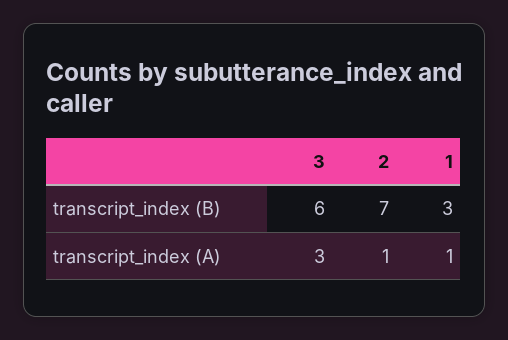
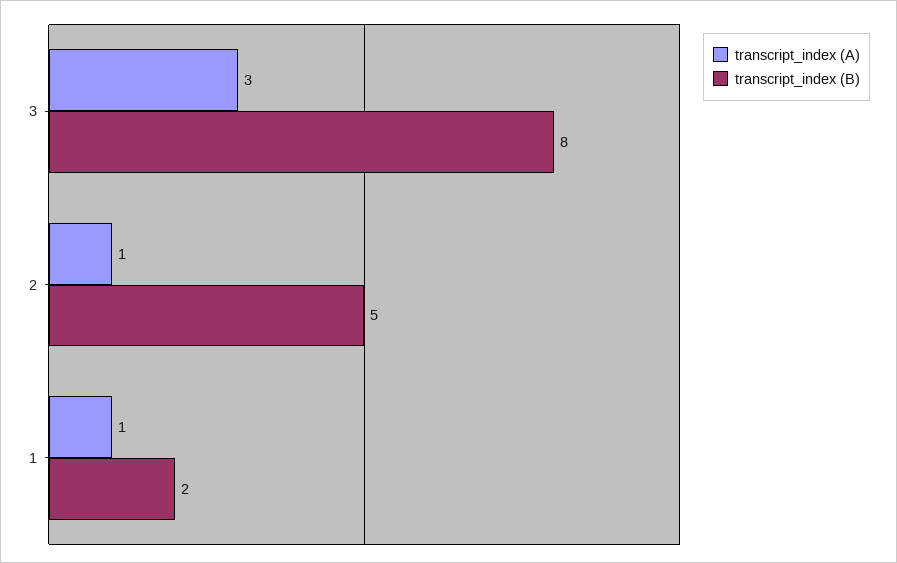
transcript_index (B), 3: 6 -> 8
transcript_index (B), 2: 7 -> 5
transcript_index (B), 1: 3 -> 2

